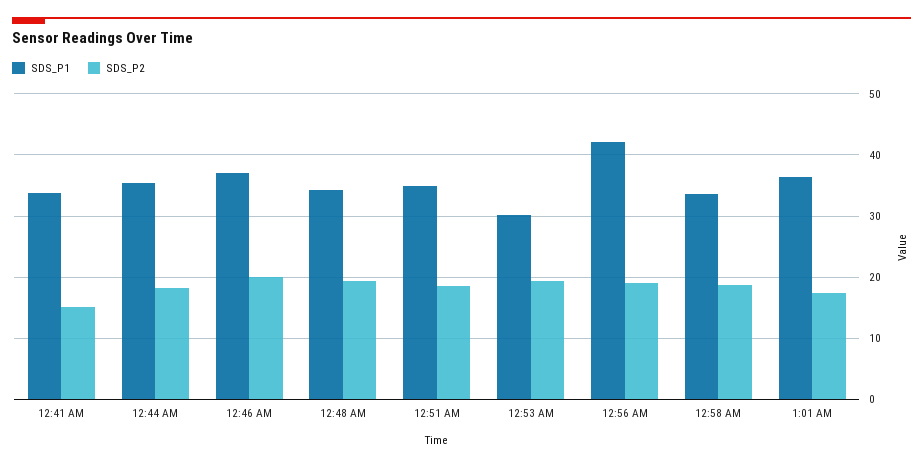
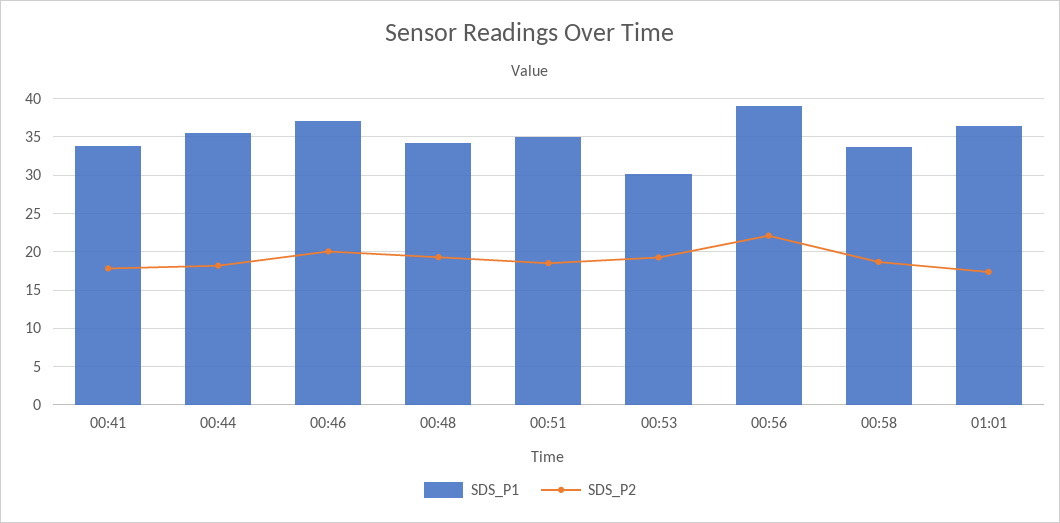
SDS_P2, 12:41 AM: 15 -> 18
SDS_P1, 12:56 AM: 42 -> 39
SDS_P2, 12:56 AM: 19 -> 22

